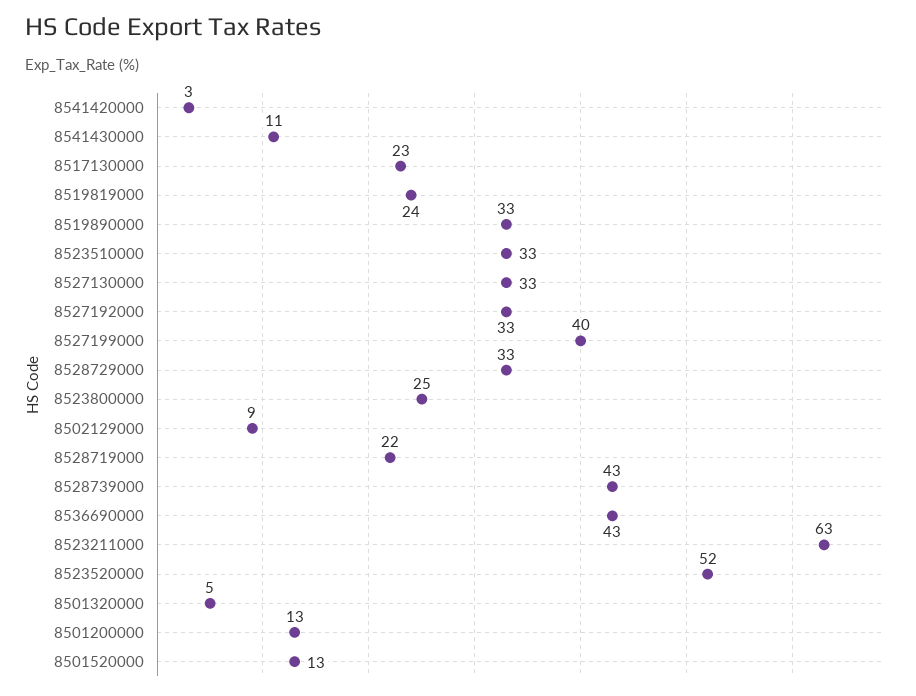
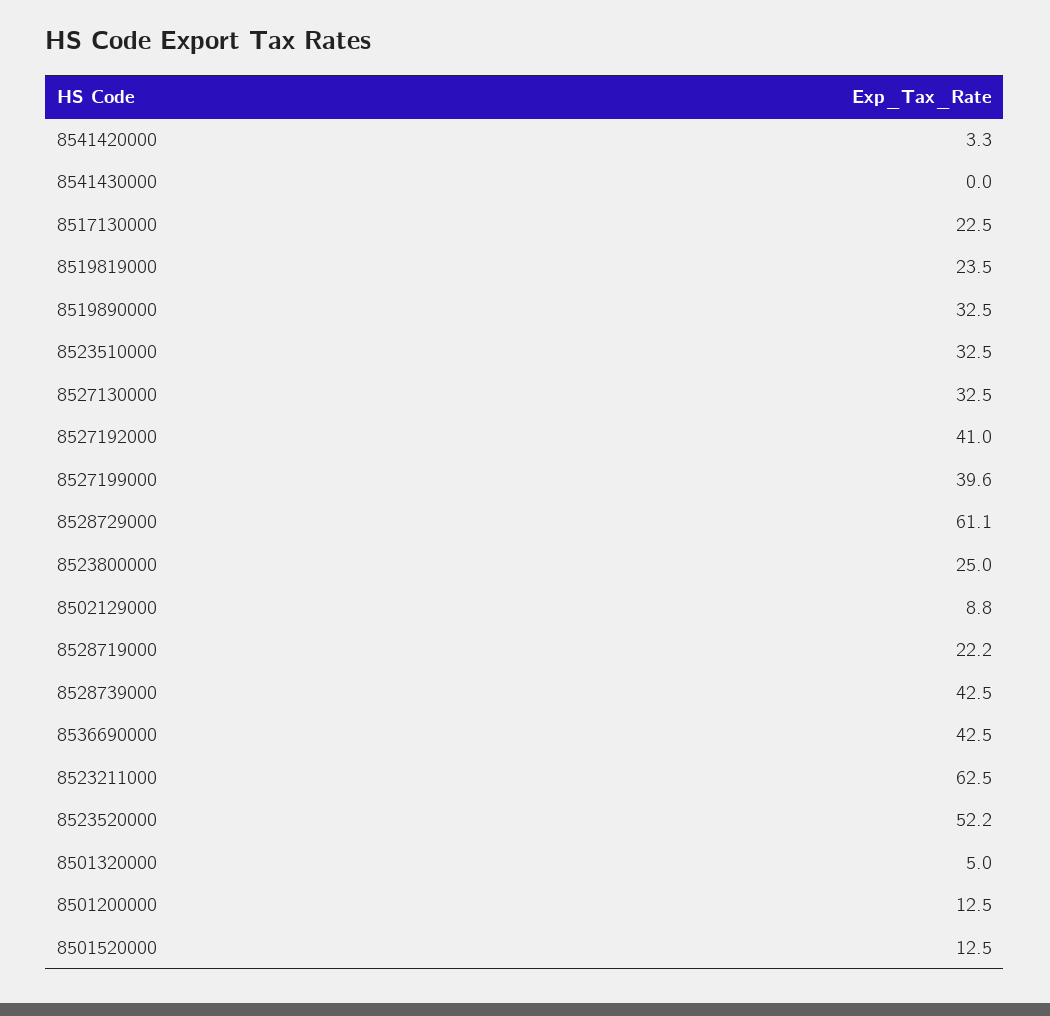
8541430000: 11 -> 0
8527192000: 33 -> 41
8528729000: 33 -> 61.1

